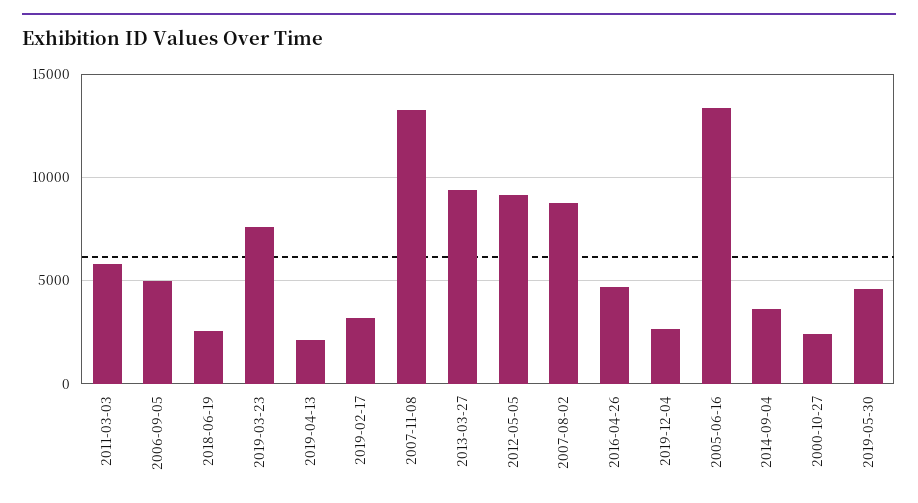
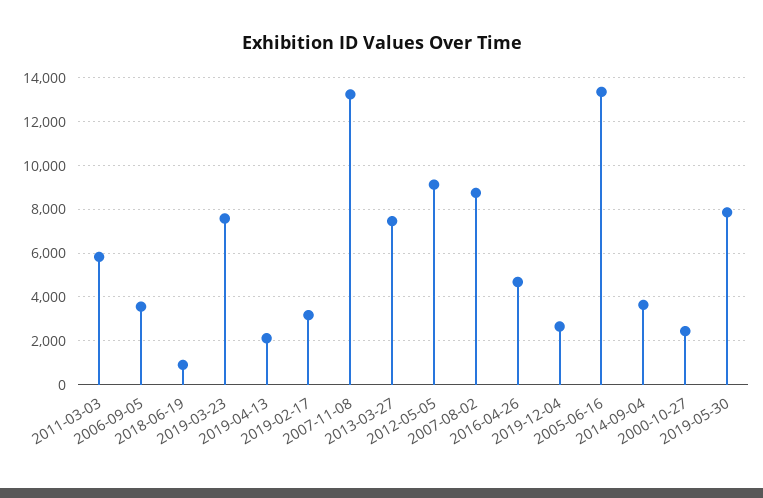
2006-09-05: 5000 -> 3500
2018-06-19: 2500 -> 1000
2013-03-27: 9500 -> 7500
2019-05-30: 4500 -> 8000

